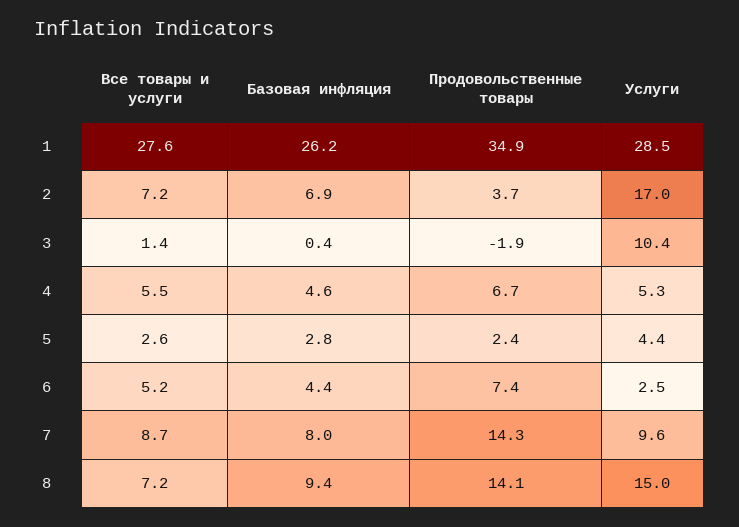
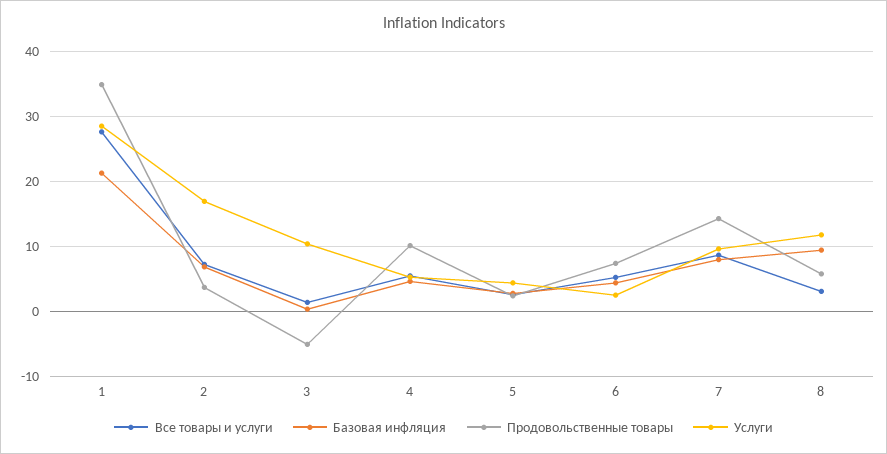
Базовая инфляция, 1: 26.2 -> 21
Продовольственные товары, 3: -1.9 -> -5
Продовольственные товары, 4: 6.7 -> 10
Все товары и услуги, 8: 7.2 -> 3
Продовольственные товары, 8: 14.1 -> 6
Услуги, 8: 15 -> 12

